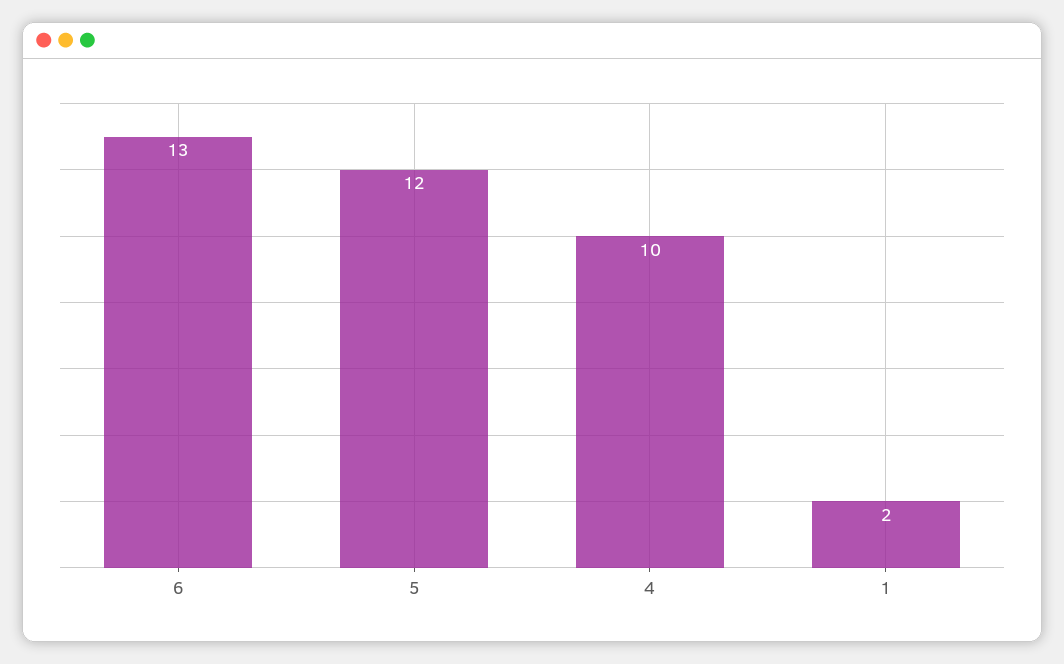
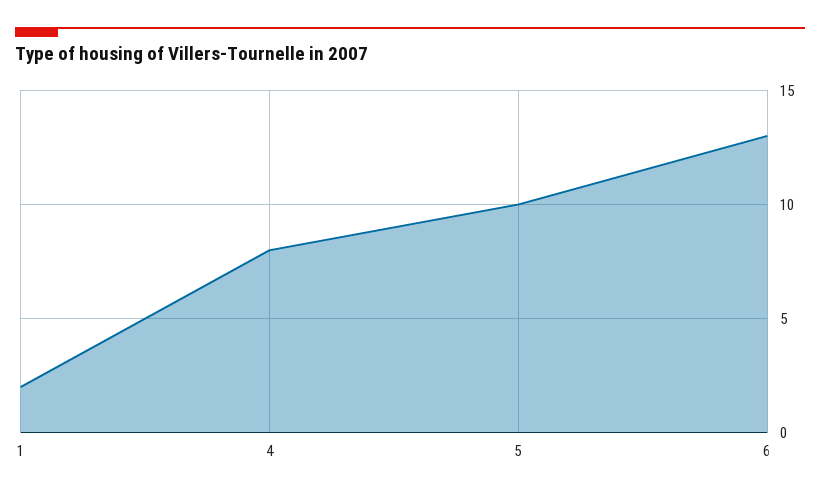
5: 12 -> 10
4: 10 -> 8

